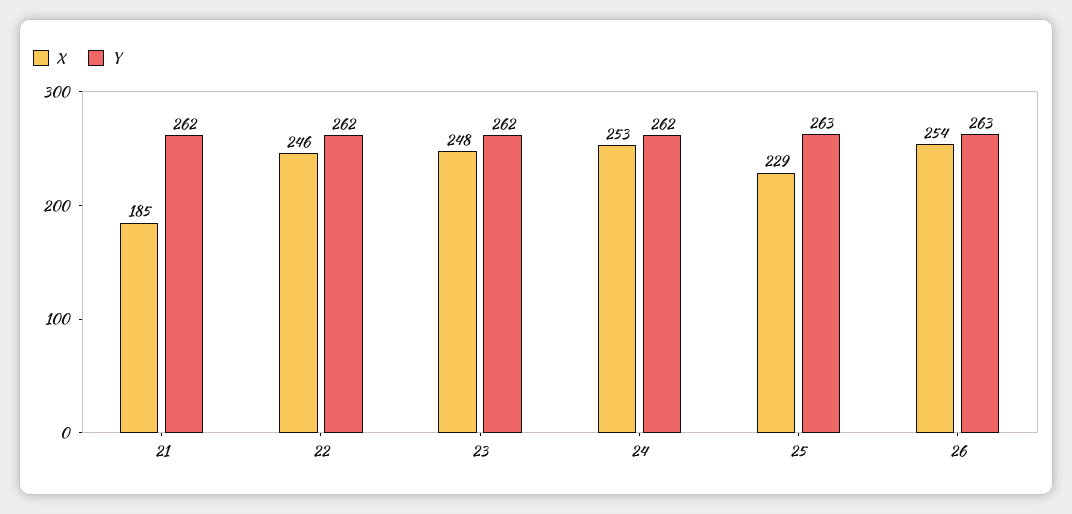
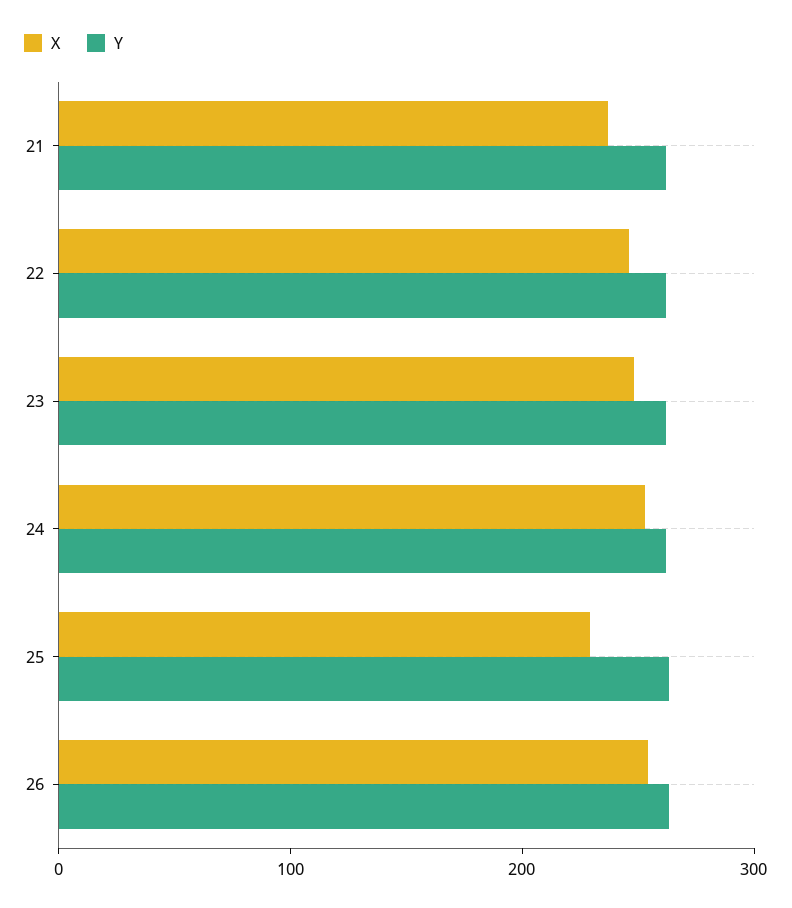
X, 21: 185 -> 240

